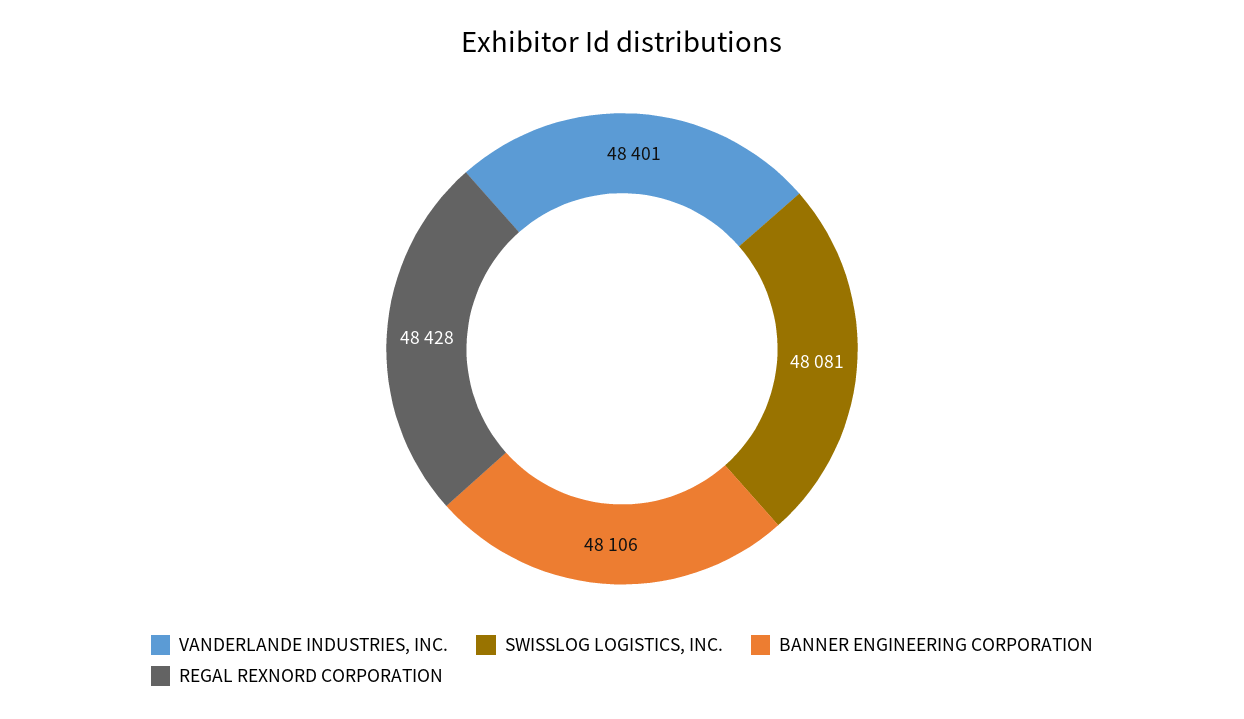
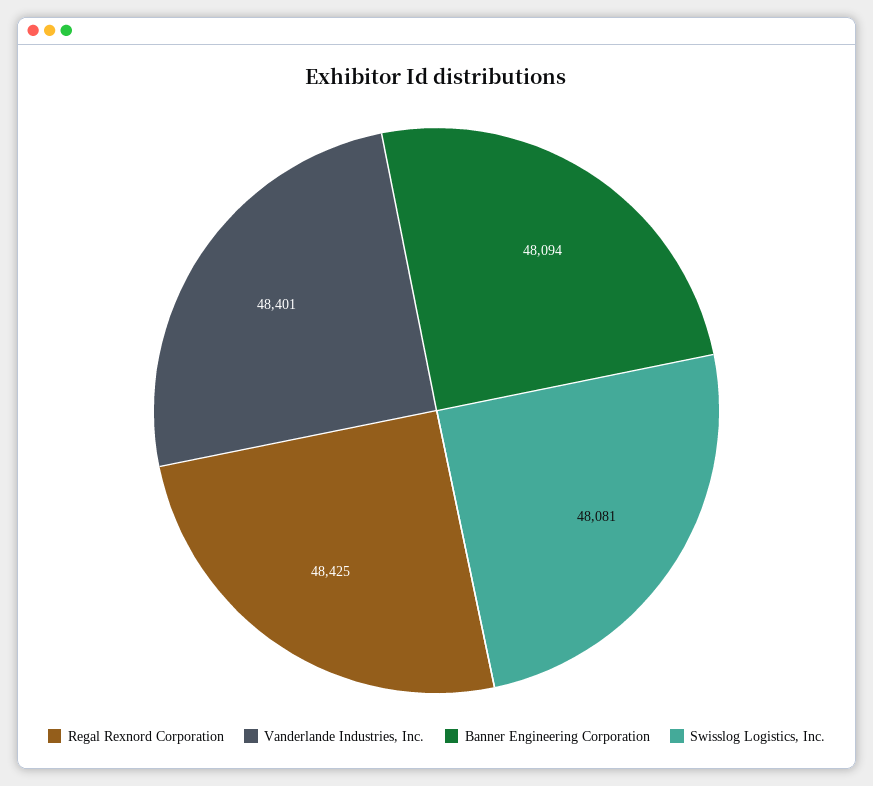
BANNER ENGINEERING CORPORATION: 48106 -> 48094
REGAL REXNORD CORPORATION: 48428 -> 48425

